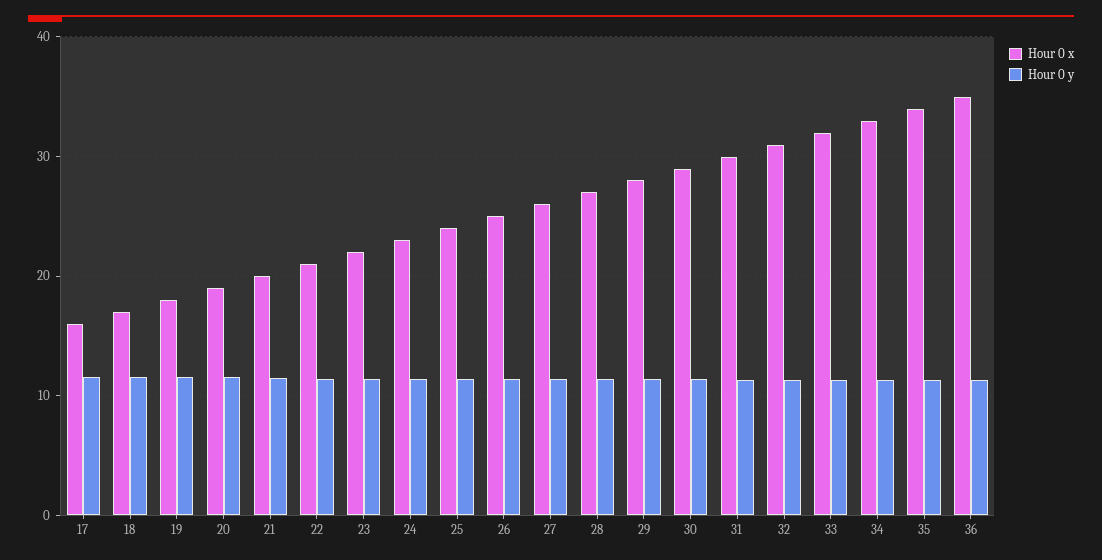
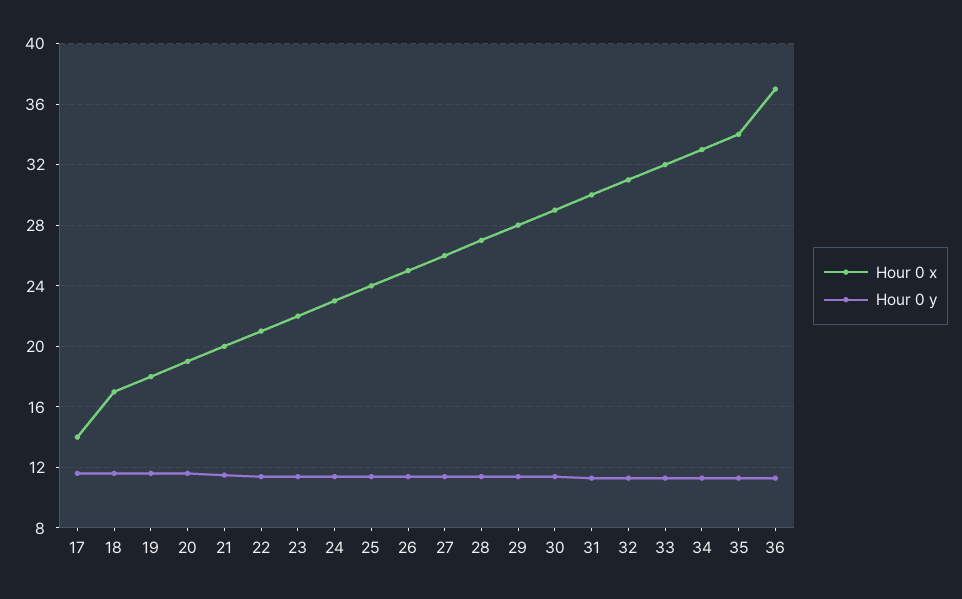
Hour 0 x, 17: 16 -> 14
Hour 0 x, 36: 35 -> 37

